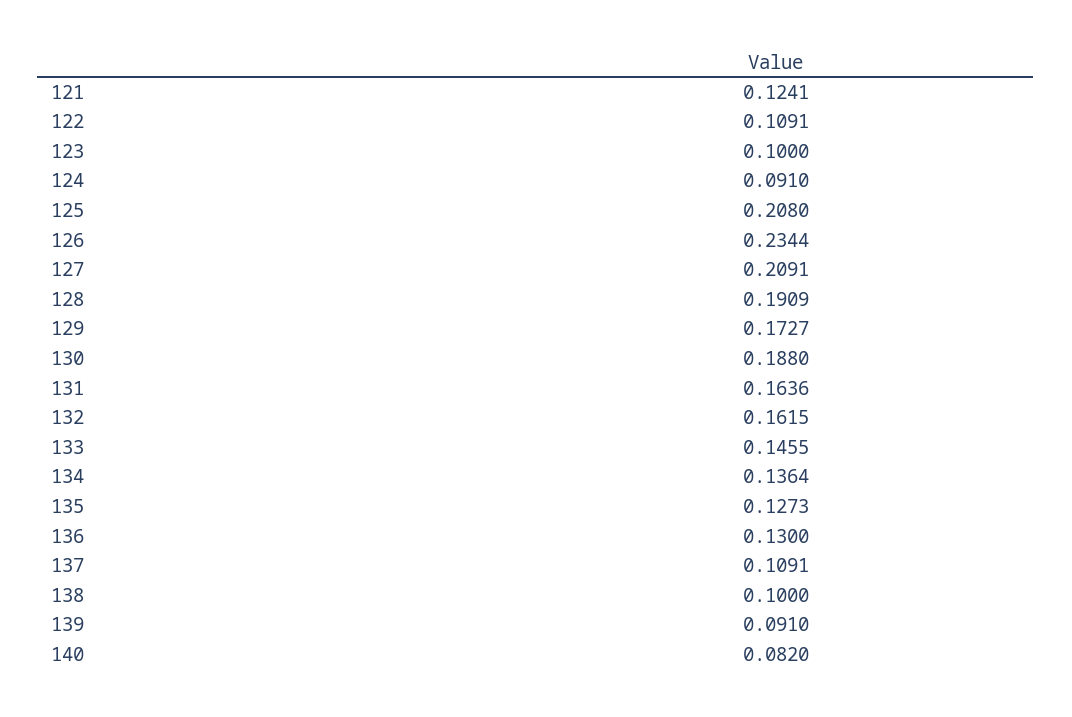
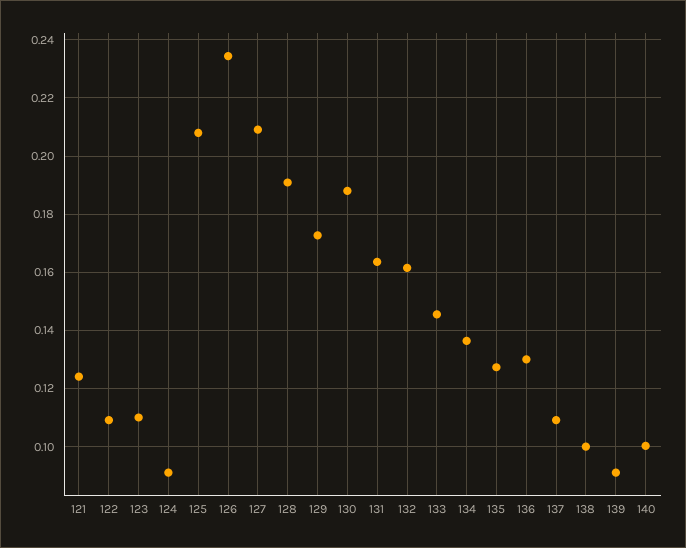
123: 0.1 -> 0.11
140: 0.082 -> 0.1

